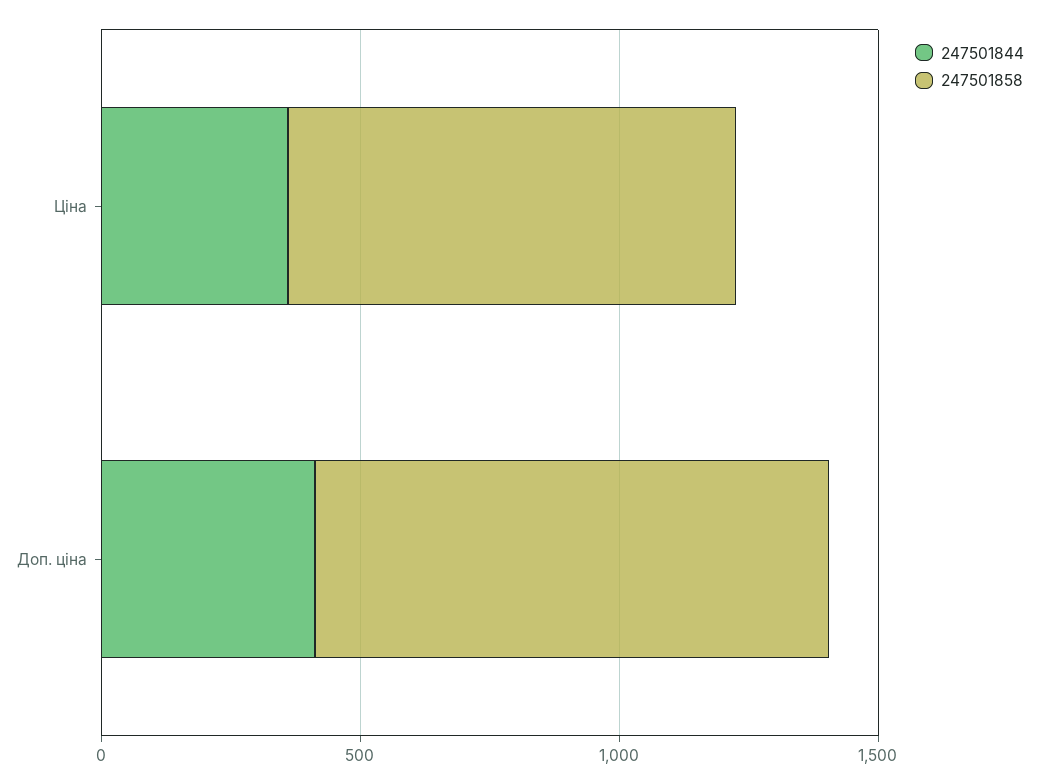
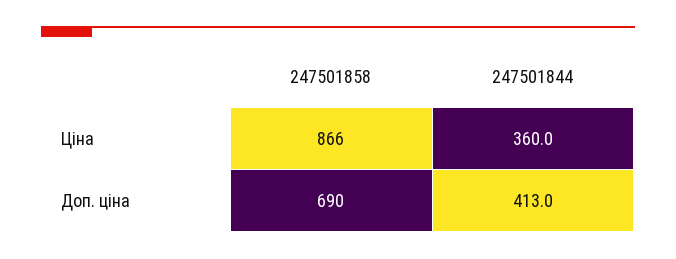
247501858, Доп. ціна: 1000 -> 690

